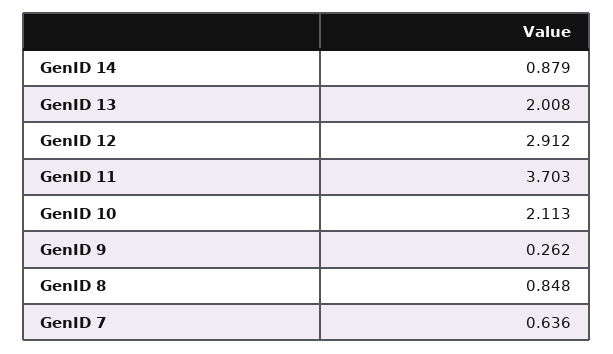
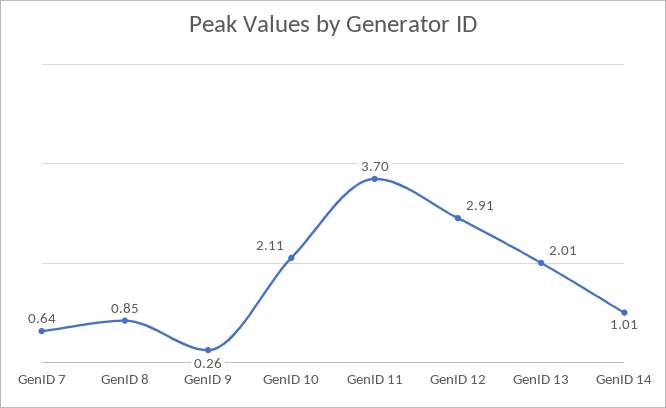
GenID 14: 0.879 -> 1.01

